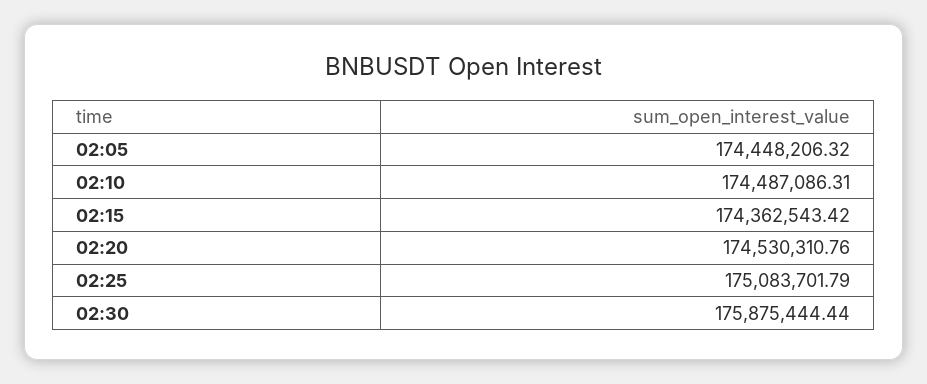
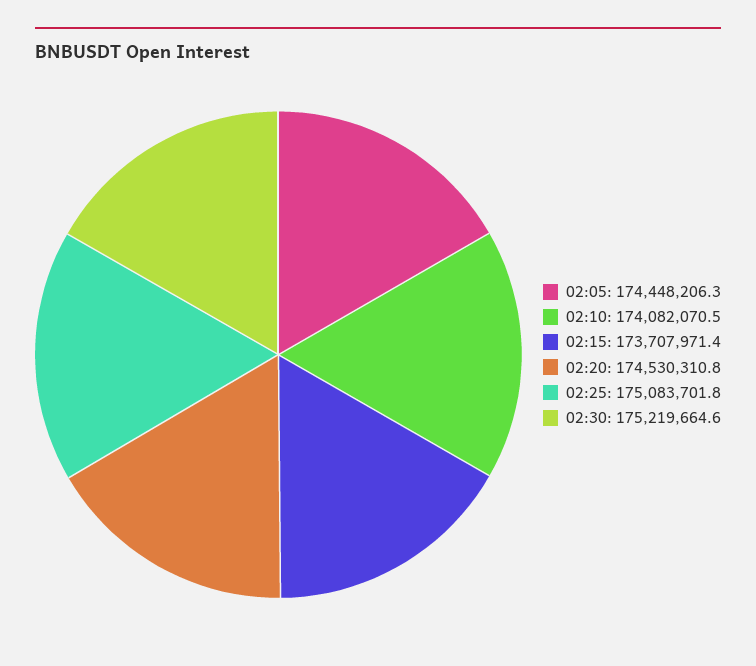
02:10: 174487086.31 -> 174082070.5
02:15: 174362543.42 -> 173707971.4
02:30: 175875444.44 -> 175219664.6

